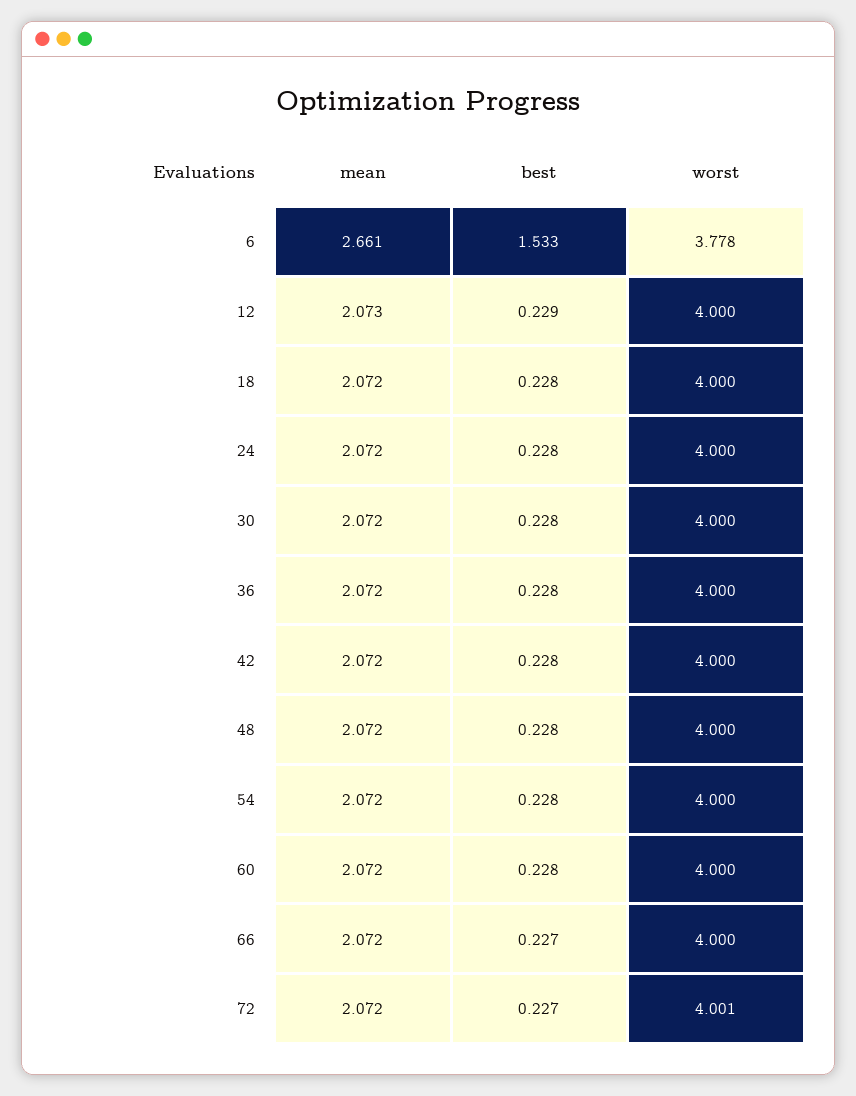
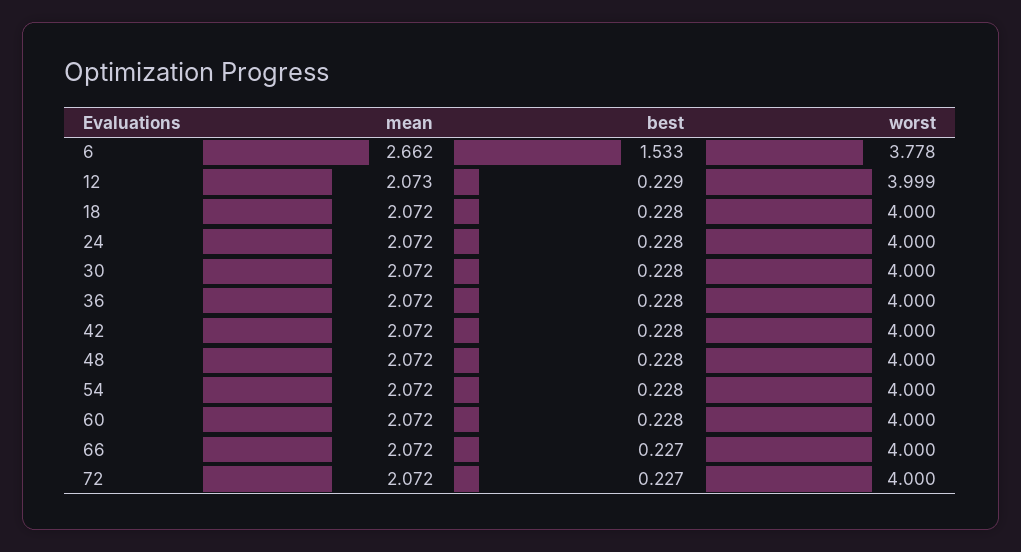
mean, 6: 2.661 -> 2.662
worst, 12: 4 -> 3.999
worst, 72: 4.001 -> 4

